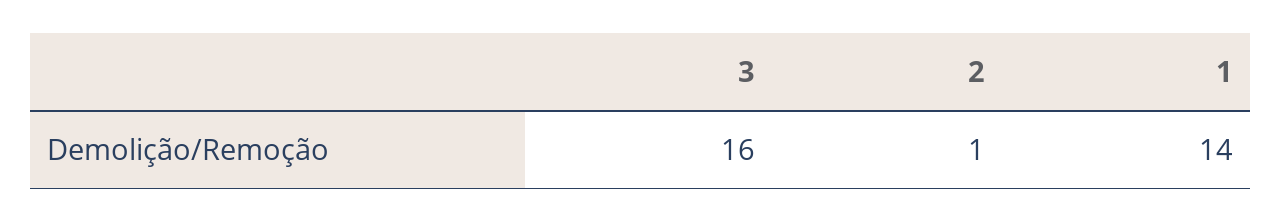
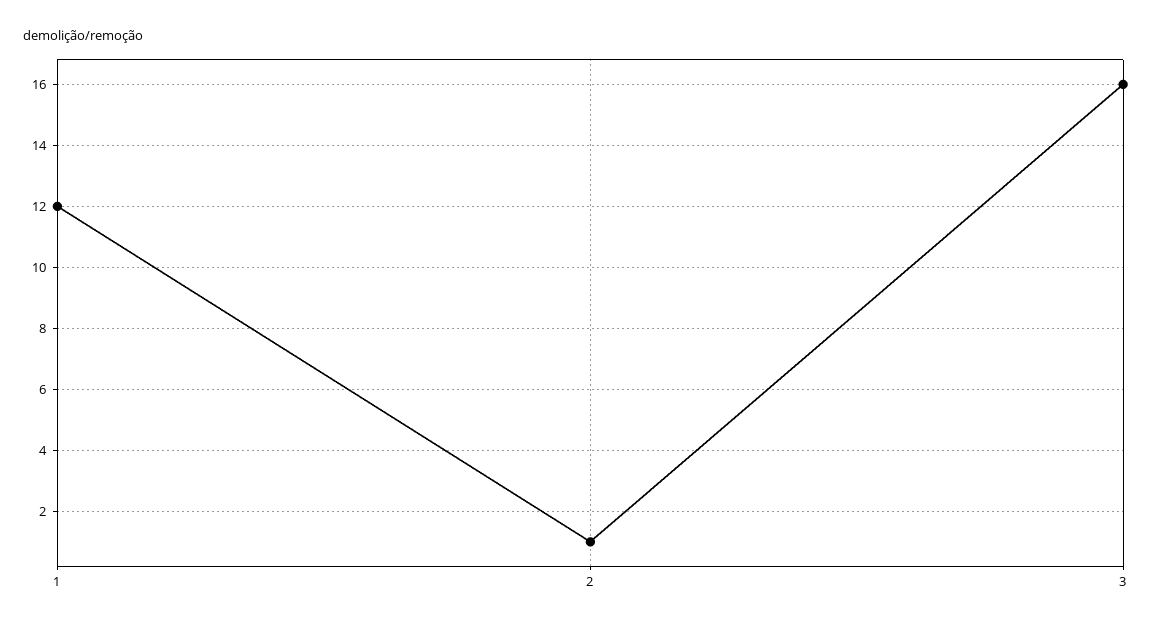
1: 14 -> 12

